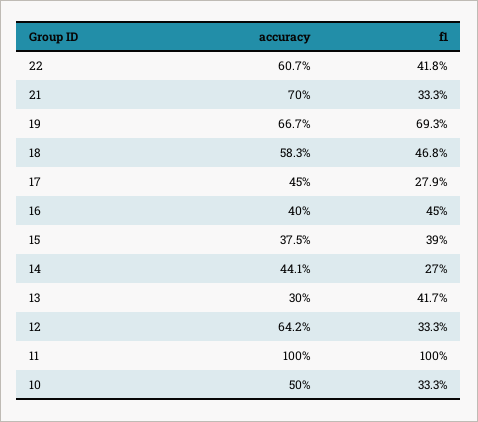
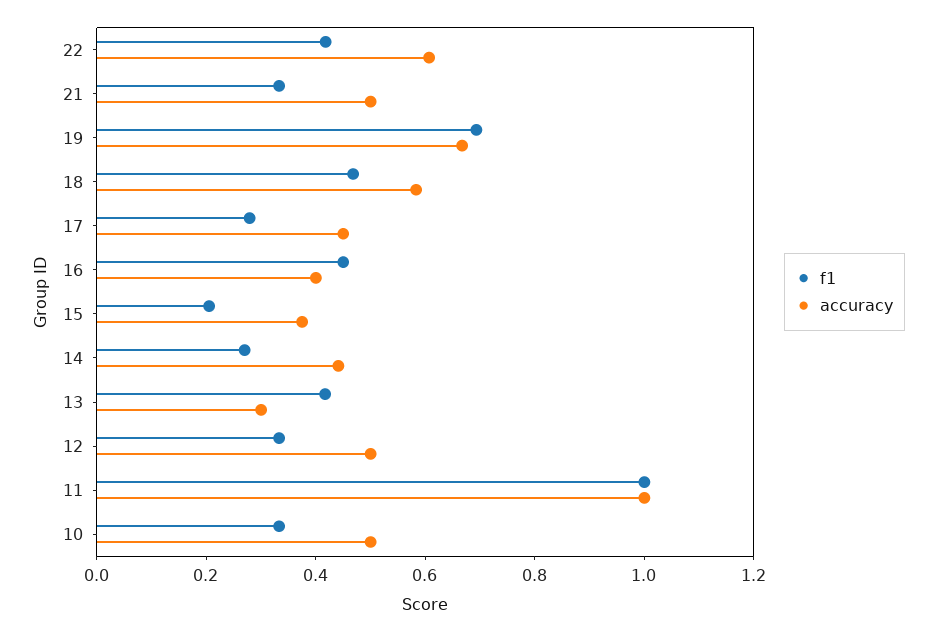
accuracy, 21: 0.7 -> 0.5
f1, 15: 0.39 -> 0.2
accuracy, 12: 0.642 -> 0.5

